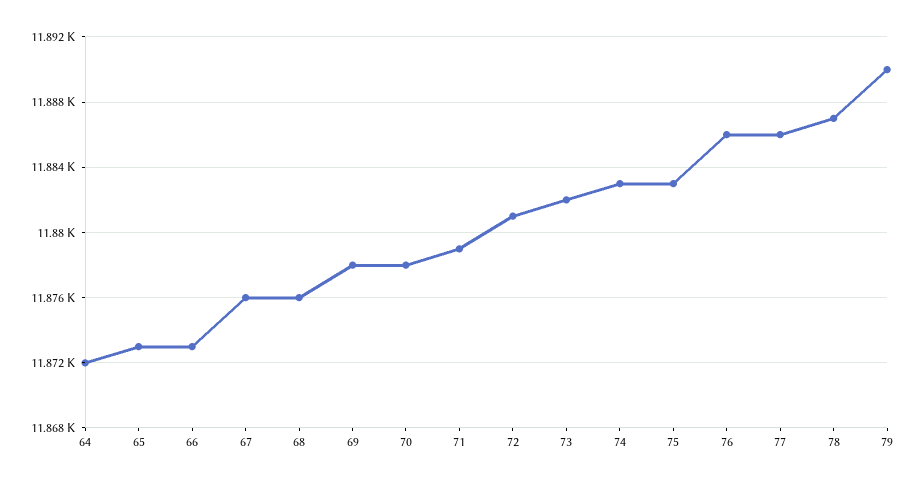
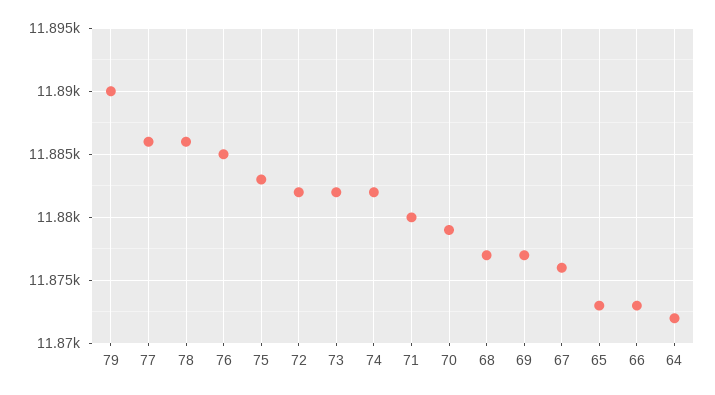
68: 11876 -> 11877
69: 11878 -> 11877
70: 11878 -> 11879
71: 11879 -> 11880
72: 11881 -> 11882
74: 11883 -> 11882
76: 11886 -> 11885
78: 11887 -> 11886

